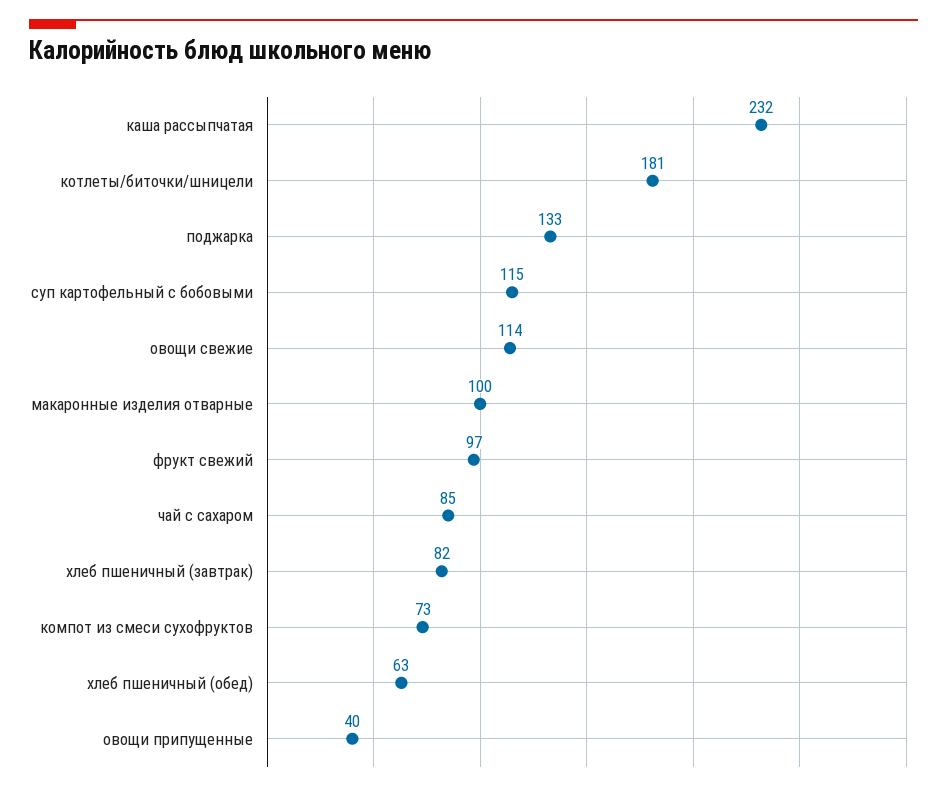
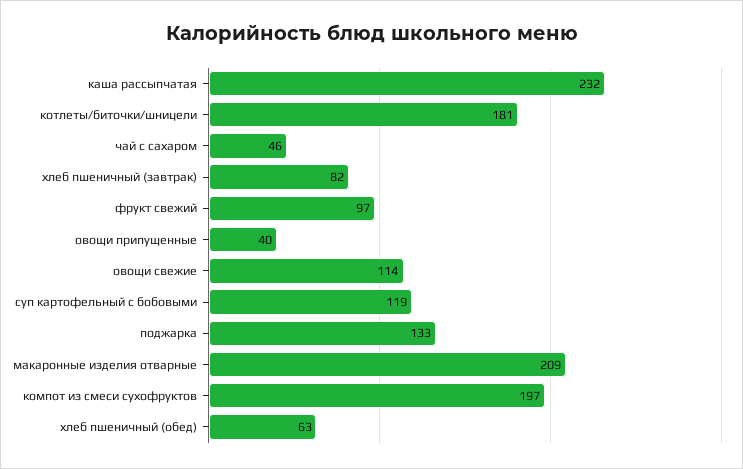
суп картофельный с бобовыми: 115 -> 119
макаронные изделия отварные: 100 -> 209
чай с сахаром: 85 -> 46
компот из смеси сухофруктов: 73 -> 197

